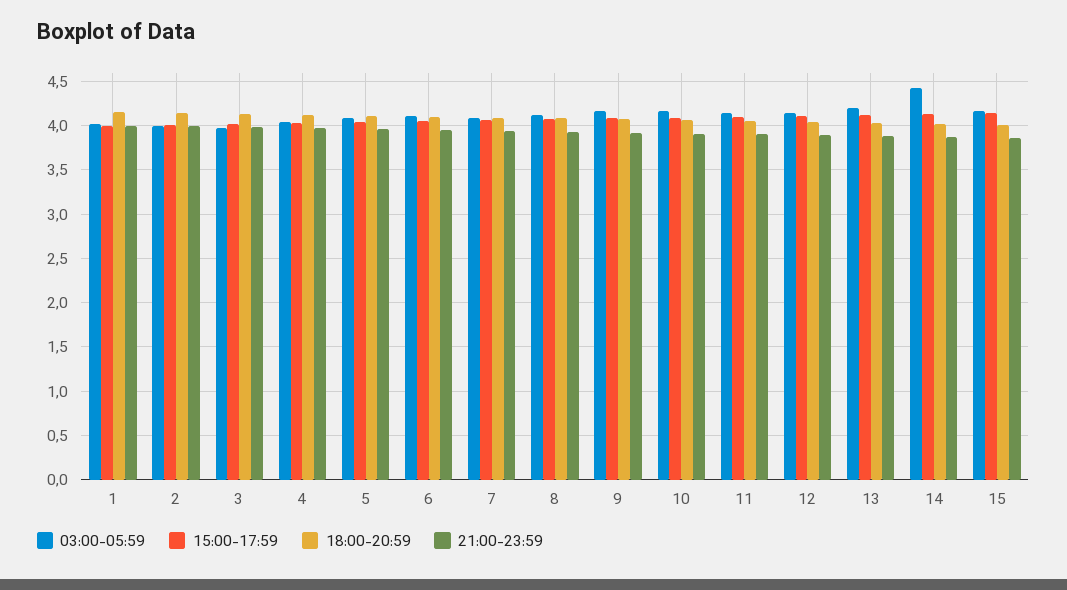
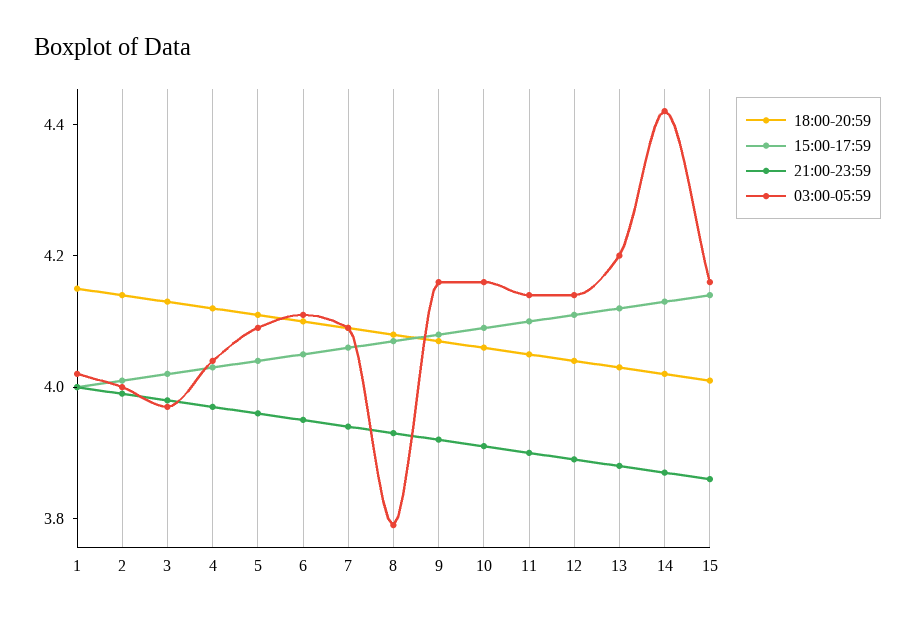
03:00-05:59, 8: 4.1 -> 3.8

